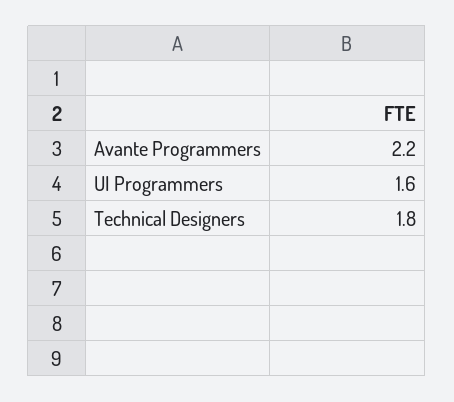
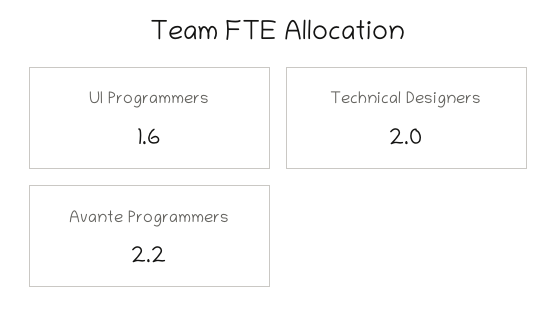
Technical Designers: 1.8 -> 2

